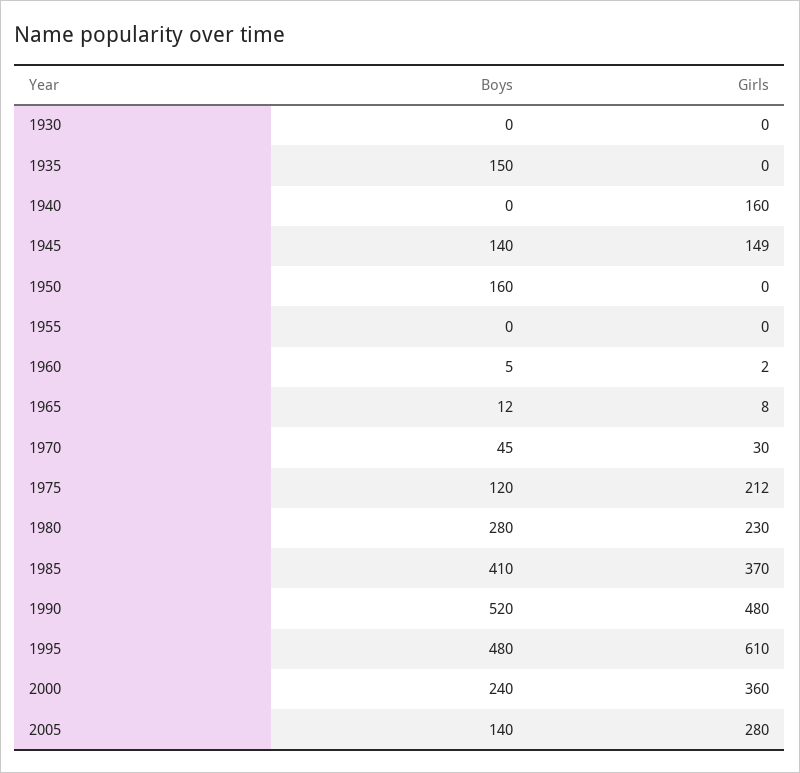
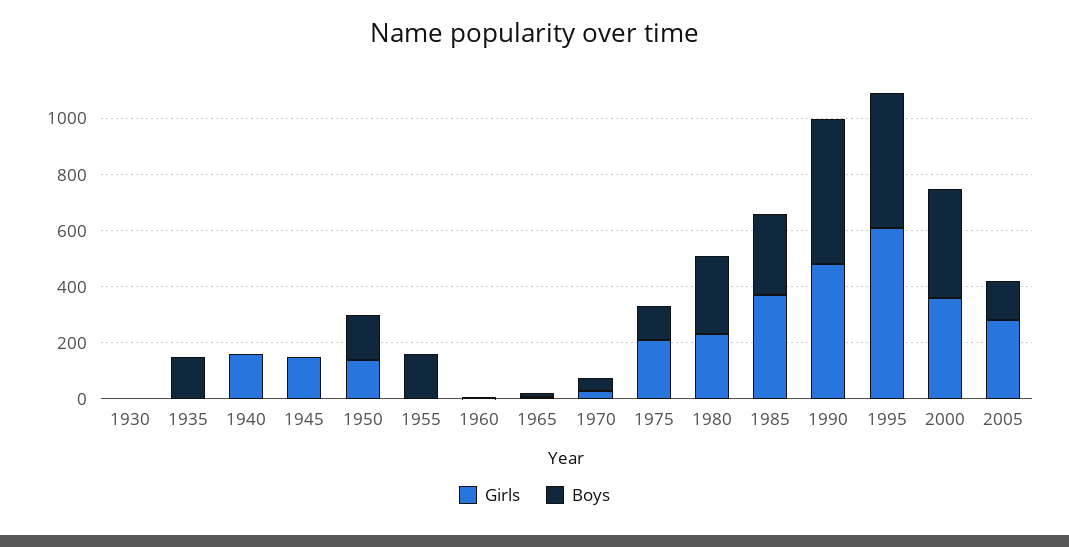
Boys, 1945: 140 -> 0
Girls, 1950: 0 -> 150
Boys, 1955: 0 -> 150
Boys, 1985: 410 -> 300
Boys, 2000: 240 -> 400

